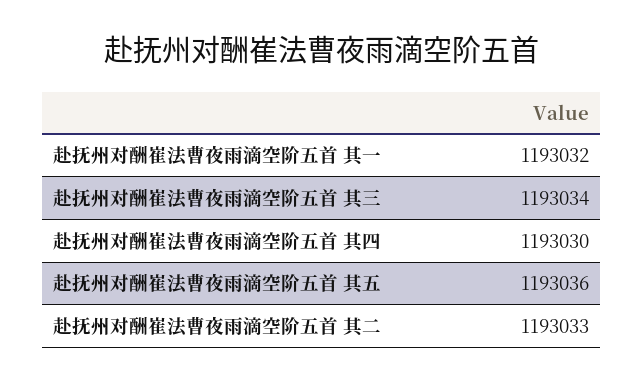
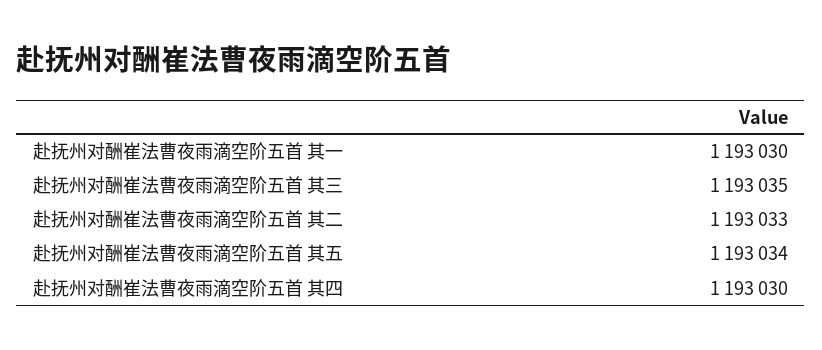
赴抚州对酬崔法曹夜雨滴空阶五首 其一: 1193032 -> 1193030
赴抚州对酬崔法曹夜雨滴空阶五首 其三: 1193034 -> 1193035
赴抚州对酬崔法曹夜雨滴空阶五首 其五: 1193036 -> 1193034

